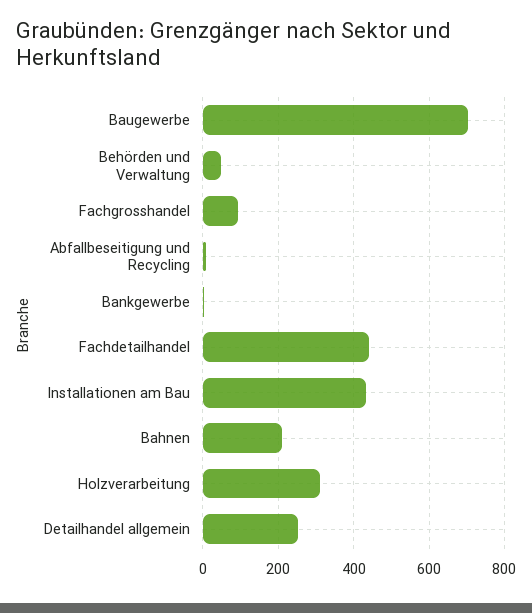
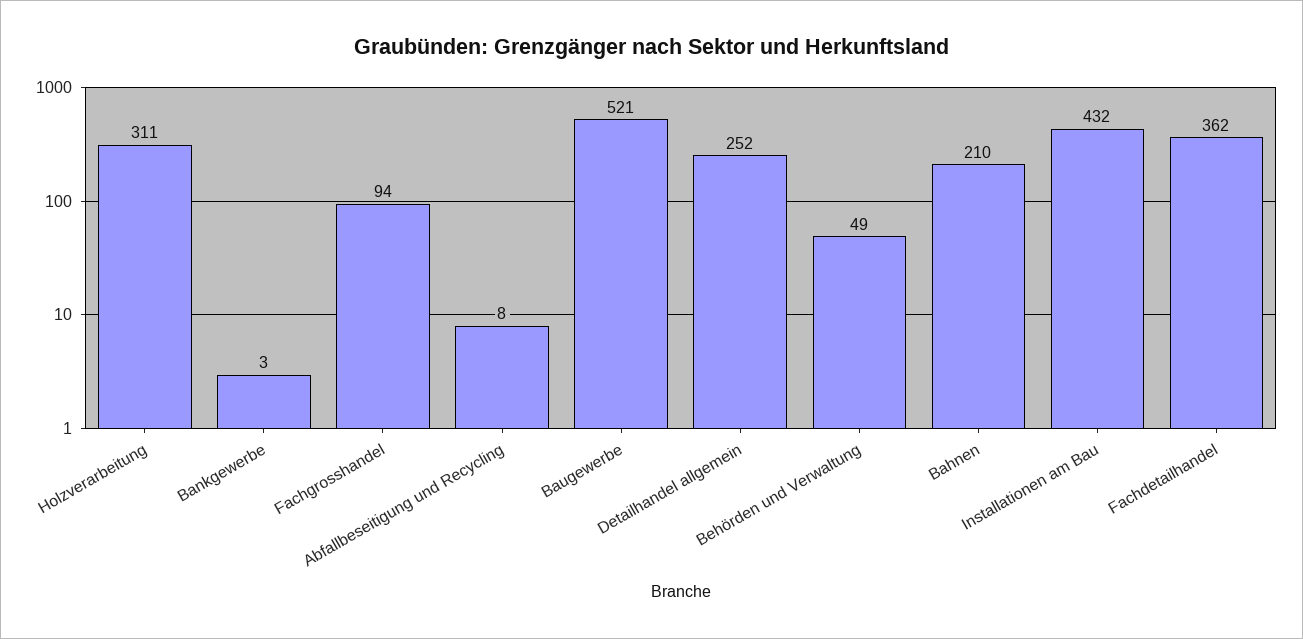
Baugewerbe: 700 -> 521
Fachdetailhandel: 440 -> 362

